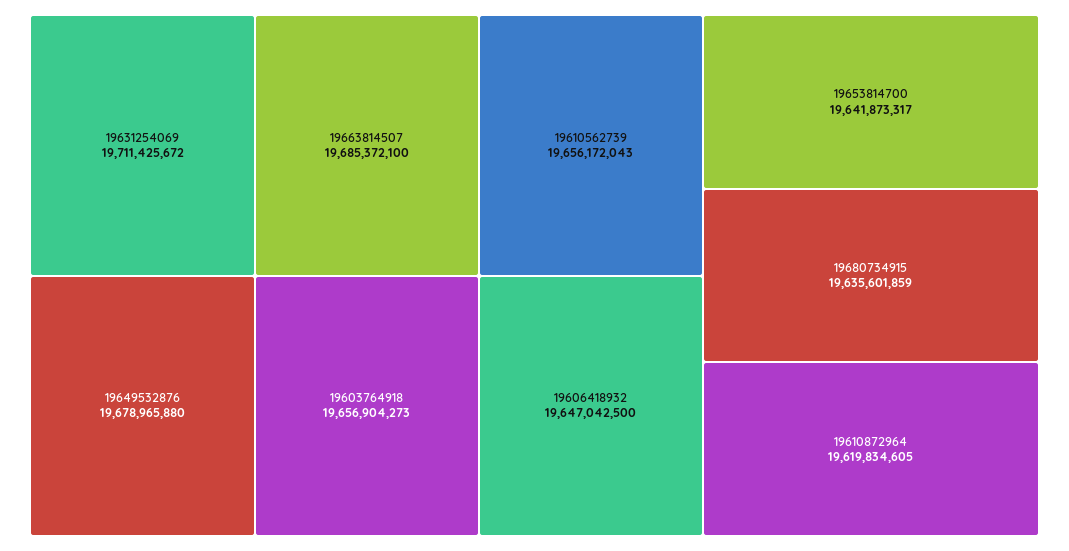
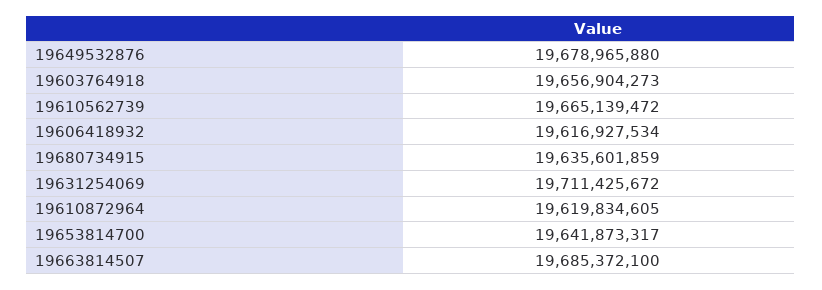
19610562739: 19656172043 -> 19665139472
19606418932: 19647042500 -> 19616927534

